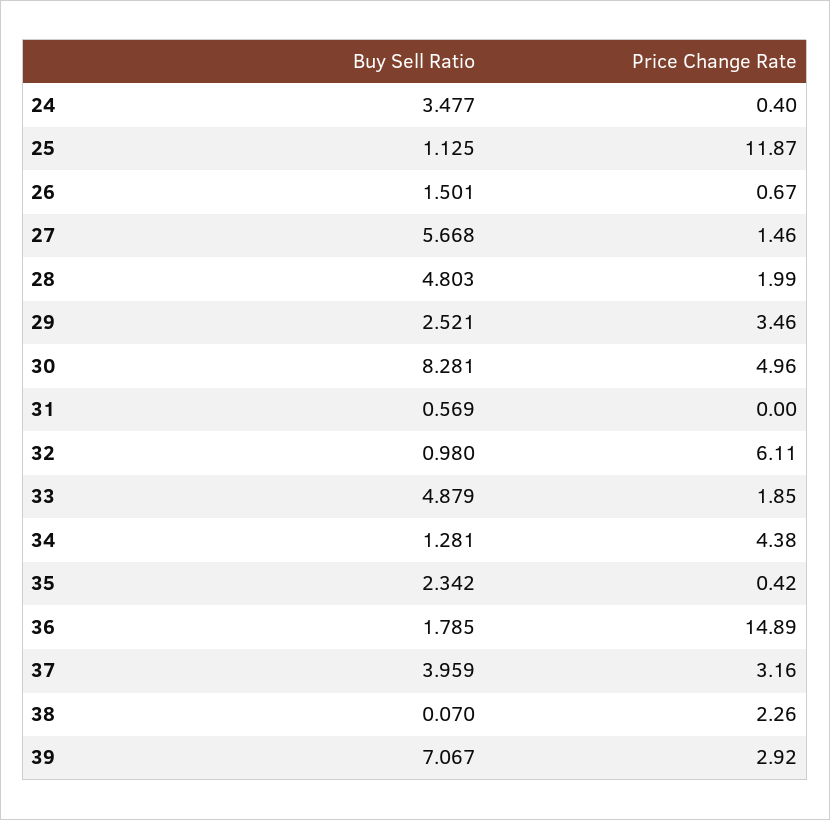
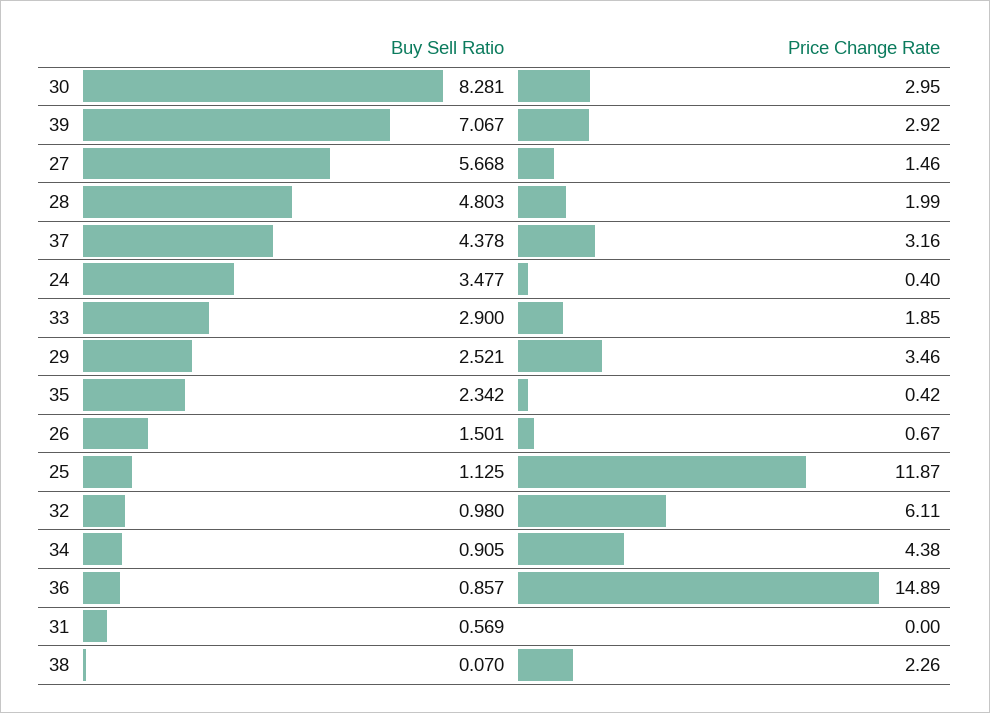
Price Change Rate, 30: 4.96 -> 2.95
Buy Sell Ratio, 33: 4.879 -> 2.9
Buy Sell Ratio, 34: 1.281 -> 0.905
Buy Sell Ratio, 36: 1.785 -> 0.857
Buy Sell Ratio, 37: 3.959 -> 4.378

